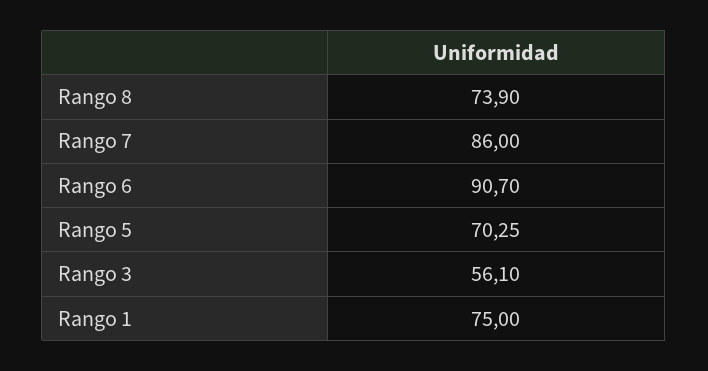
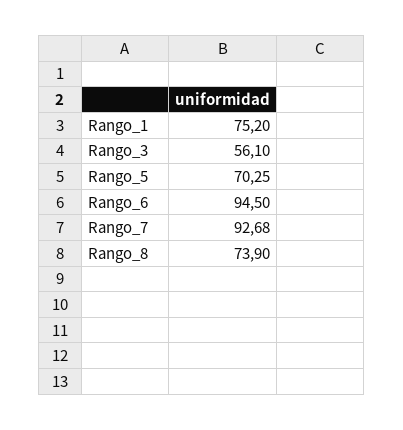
Rango 7: 86 -> 92.68
Rango 6: 90.7 -> 94.5
Rango 1: 75 -> 75.2

